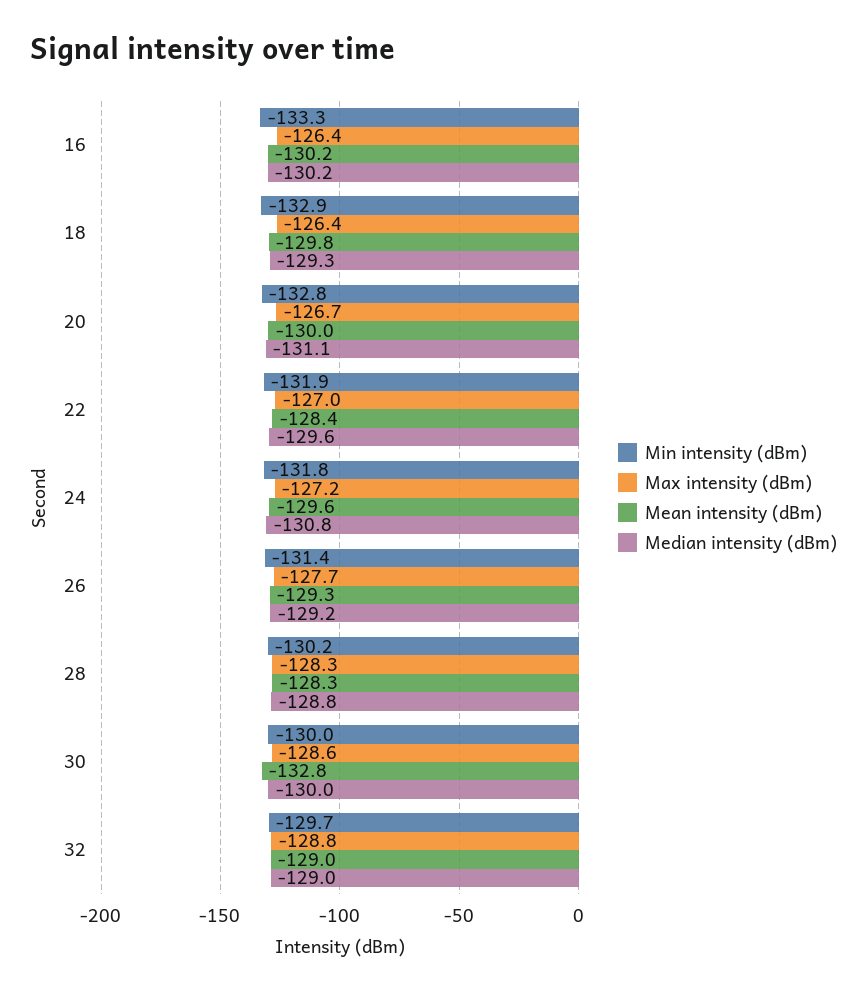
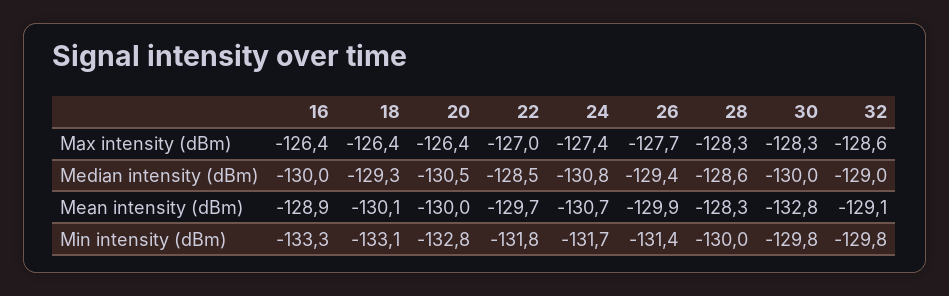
Mean intensity (dBm), 16: -130.2 -> -128.9
Median intensity (dBm), 16: -130.2 -> -130
Min intensity (dBm), 18: -132.9 -> -133.1
Mean intensity (dBm), 18: -129.8 -> -130.1
Max intensity (dBm), 20: -126.7 -> -126.4
Median intensity (dBm), 20: -131.1 -> -130.5
Min intensity (dBm), 22: -131.9 -> -131.8
Mean intensity (dBm), 22: -128.4 -> -129.7
Median intensity (dBm), 22: -129.6 -> -128.5
Min intensity (dBm), 24: -131.8 -> -131.7
Max intensity (dBm), 24: -127.2 -> -127.4
Mean intensity (dBm), 24: -129.6 -> -130.7
Mean intensity (dBm), 26: -129.3 -> -129.9
Median intensity (dBm), 26: -129.2 -> -129.4
Min intensity (dBm), 28: -130.2 -> -130
Median intensity (dBm), 28: -128.8 -> -128.6
Min intensity (dBm), 30: -130 -> -129.8
Max intensity (dBm), 30: -128.6 -> -128.3
Min intensity (dBm), 32: -129.7 -> -129.8
Max intensity (dBm), 32: -128.8 -> -128.6
Mean intensity (dBm), 32: -129 -> -129.1

